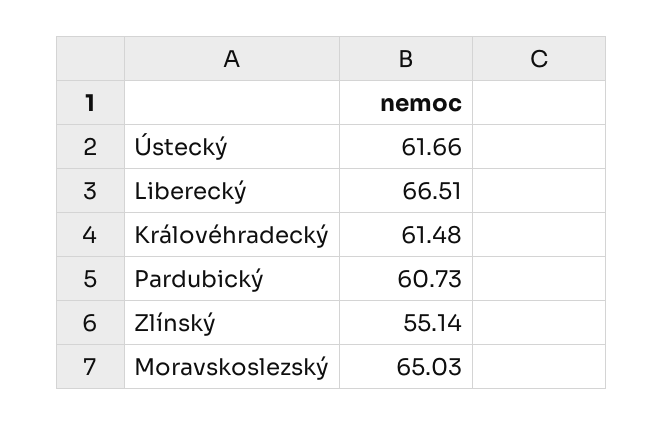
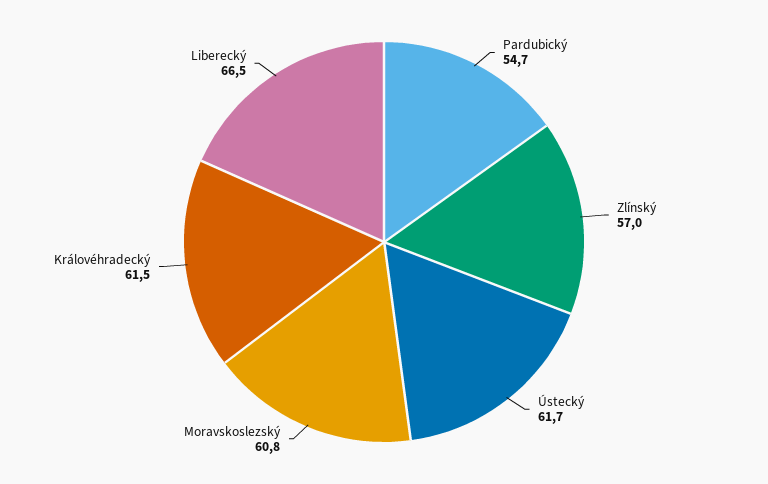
Pardubický: 60.73 -> 54.7
Zlínský: 55.14 -> 57
Moravskoslezský: 65.03 -> 60.8

